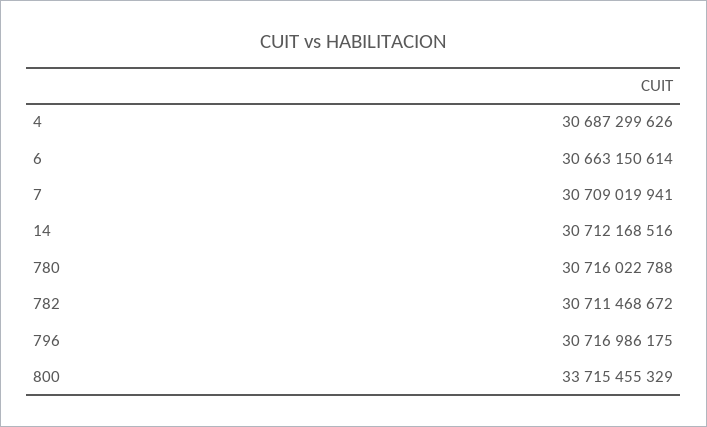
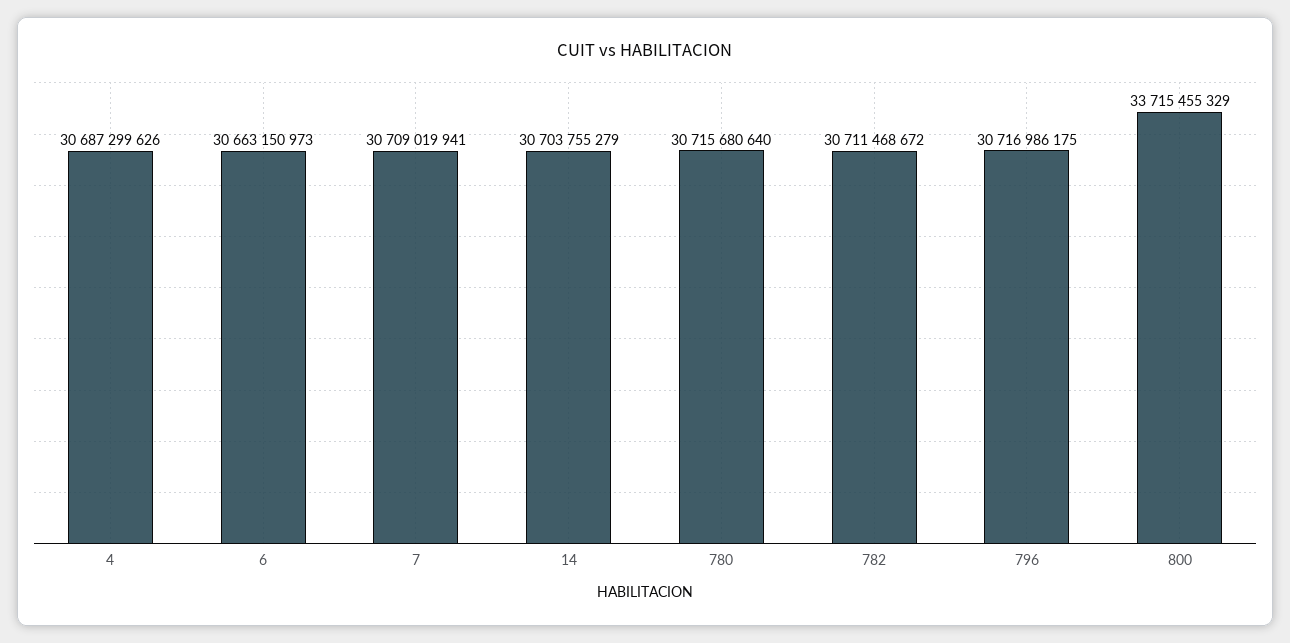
6: 30663150614 -> 30663150973
14: 30712168516 -> 30703755279
780: 30716022788 -> 30715680640

